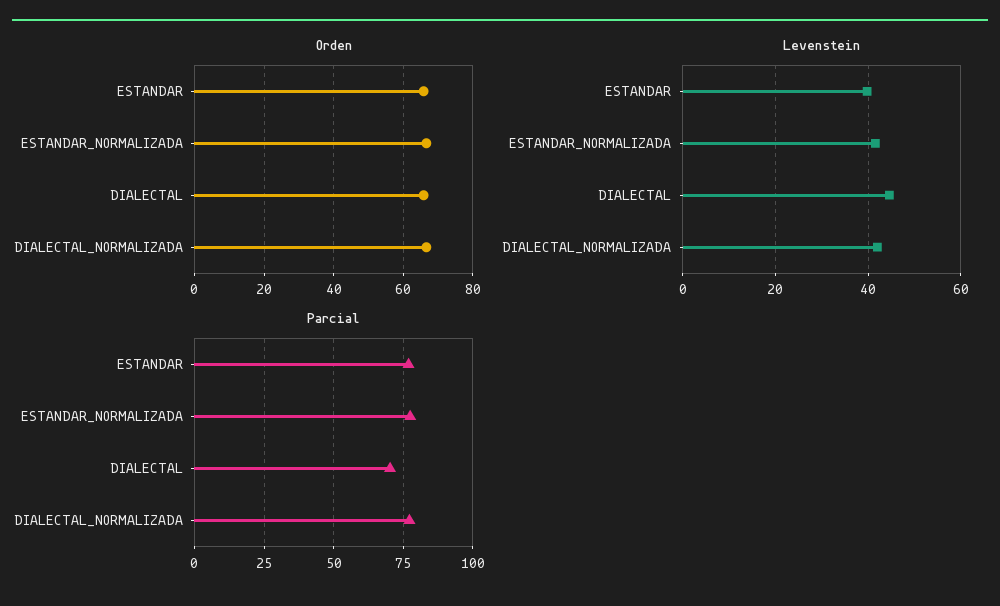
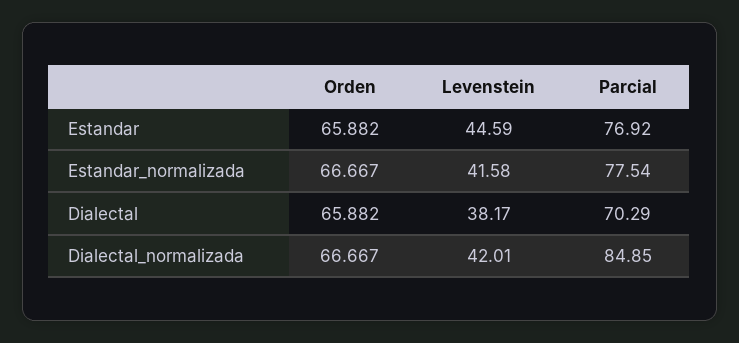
Levenstein, ESTANDAR: 40 -> 44.59
Levenstein, DIALECTAL: 44 -> 38.17
Parcial, DIALECTAL_NORMALIZADA: 77.5 -> 84.85

